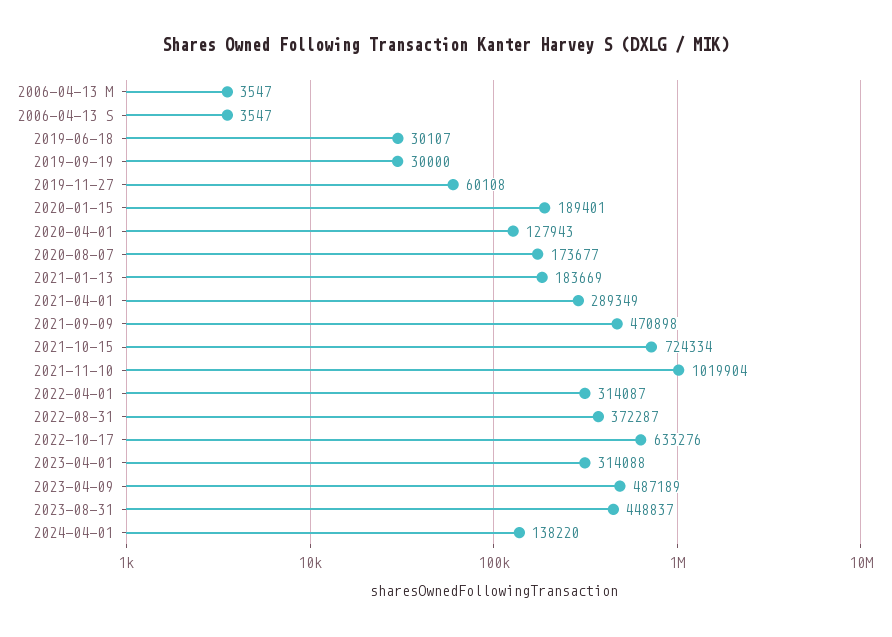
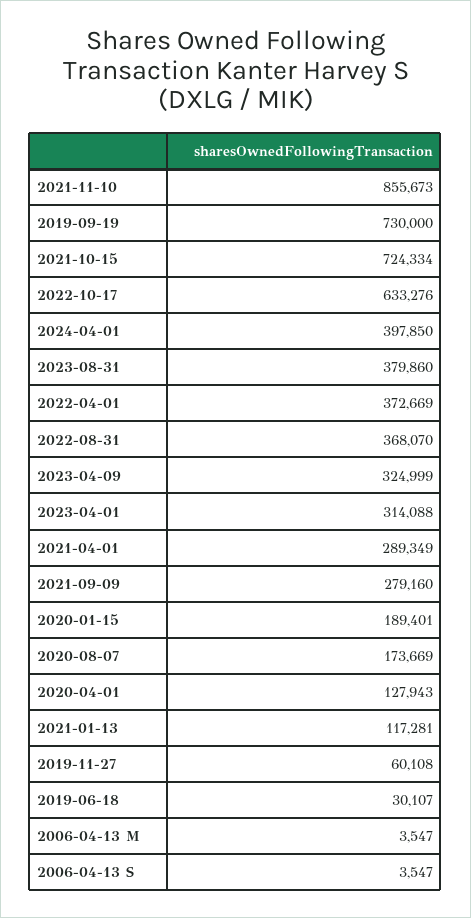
2019-09-19: 30000 -> 730000
2020-08-07: 173677 -> 173669
2021-01-13: 183669 -> 117281
2021-09-09: 470898 -> 279160
2021-11-10: 1019904 -> 855673
2022-04-01: 314087 -> 372669
2022-08-31: 372287 -> 368070
2023-04-09: 487189 -> 324999
2023-08-31: 448837 -> 379860
2024-04-01: 138220 -> 397850

